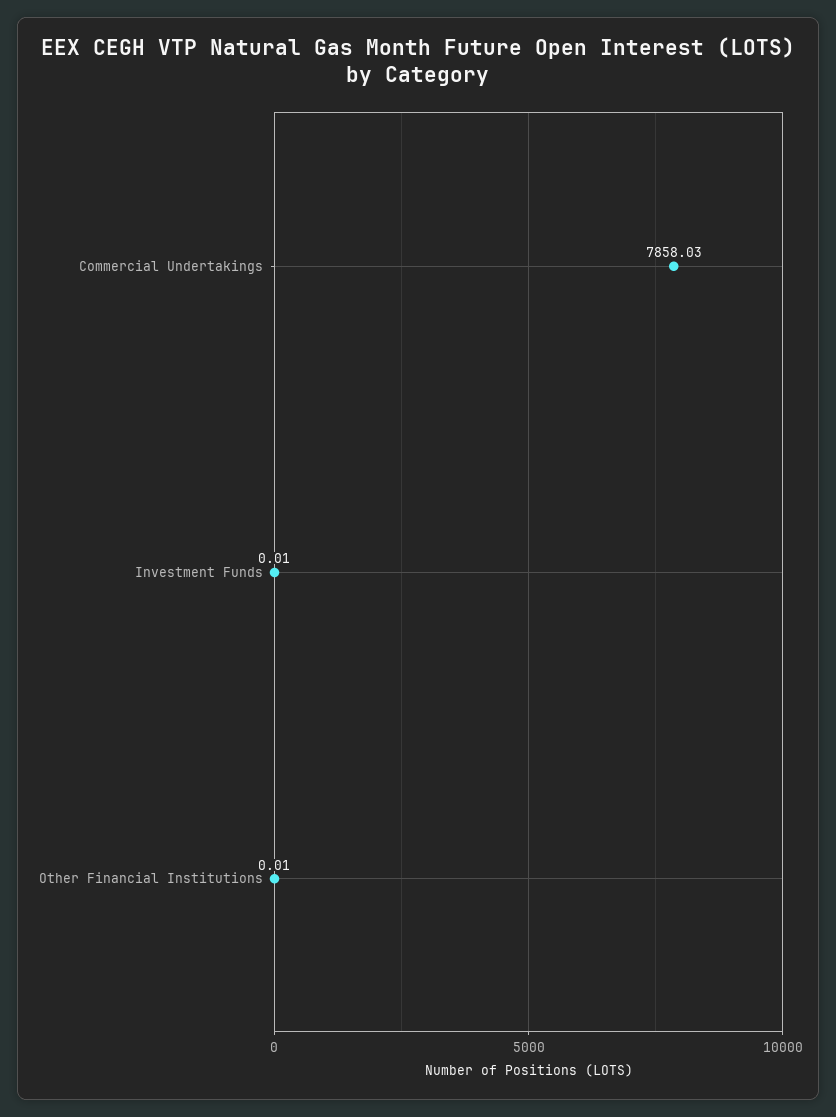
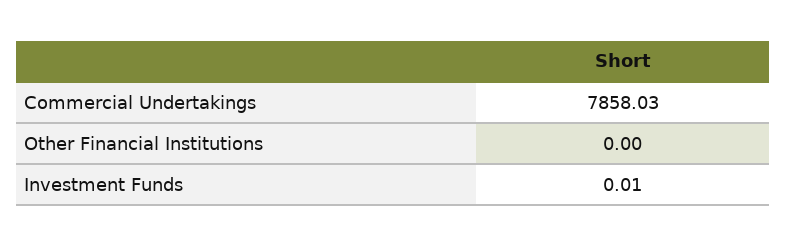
Other Financial Institutions: 0.01 -> 0

